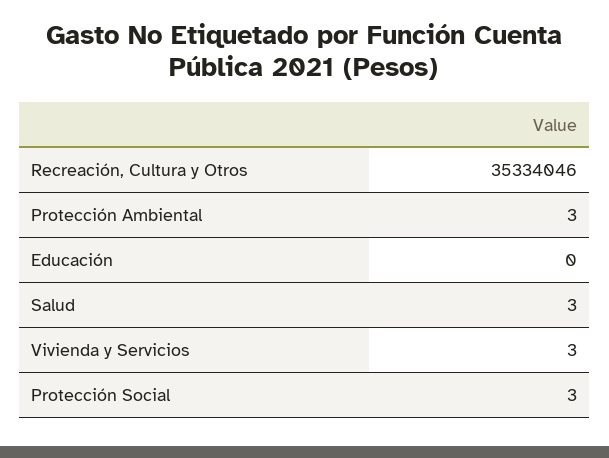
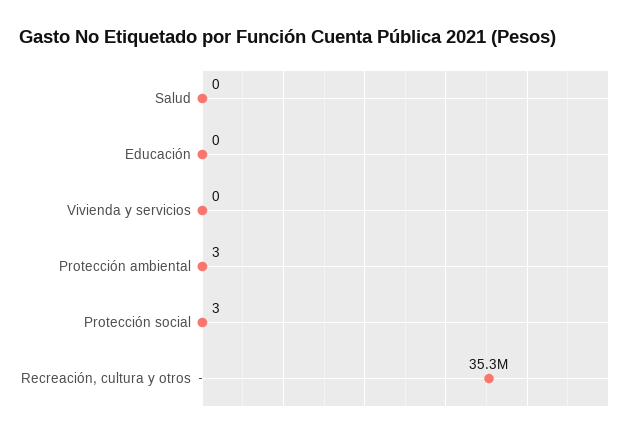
Salud: 3 -> 0
Vivienda y Servicios: 3 -> 0

